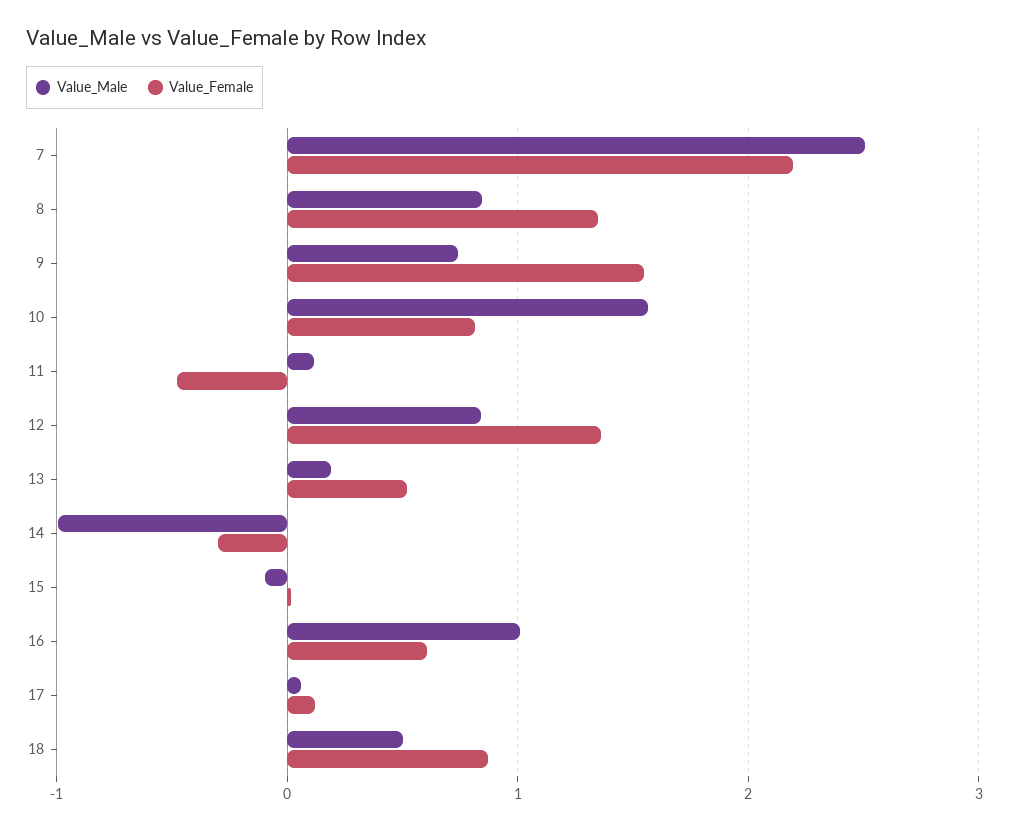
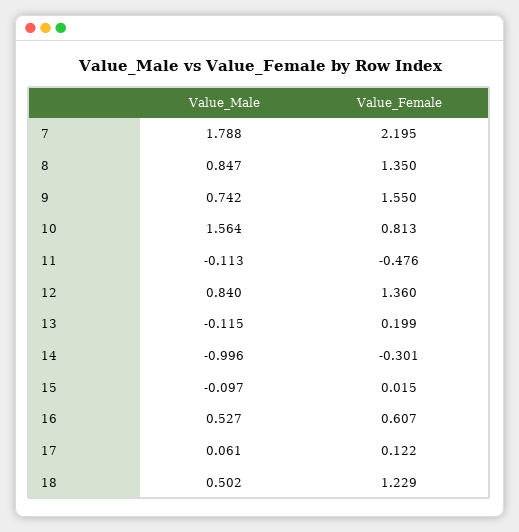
Value_Male, 7: 2.5 -> 1.788
Value_Male, 11: 0.1 -> -0.113
Value_Male, 13: 0.2 -> -0.115
Value_Female, 13: 0.5 -> 0.199
Value_Male, 16: 1 -> 0.527
Value_Female, 18: 0.9 -> 1.229

